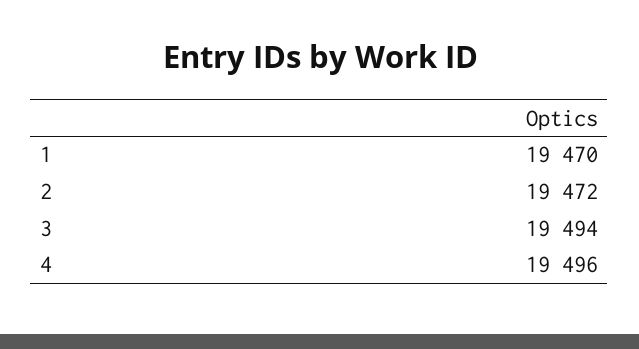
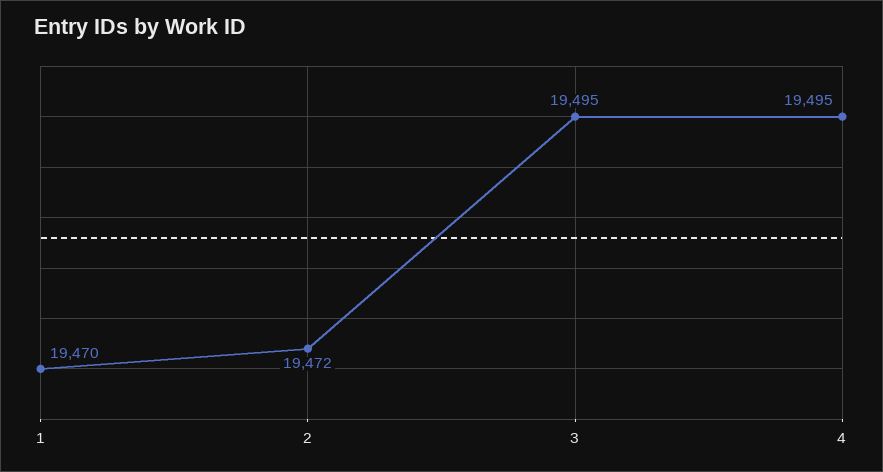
3: 19494 -> 19495
4: 19496 -> 19495

